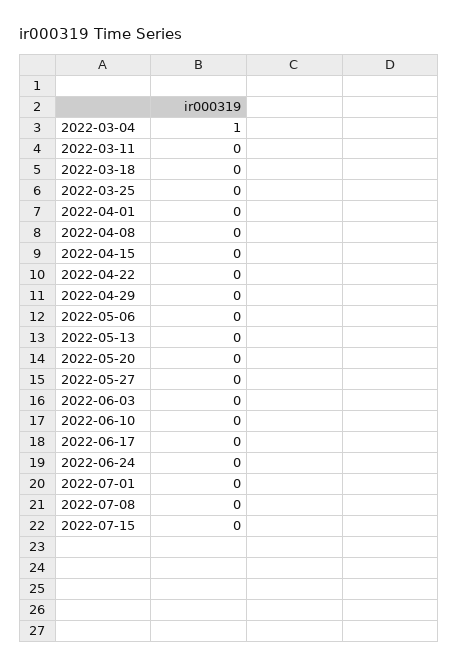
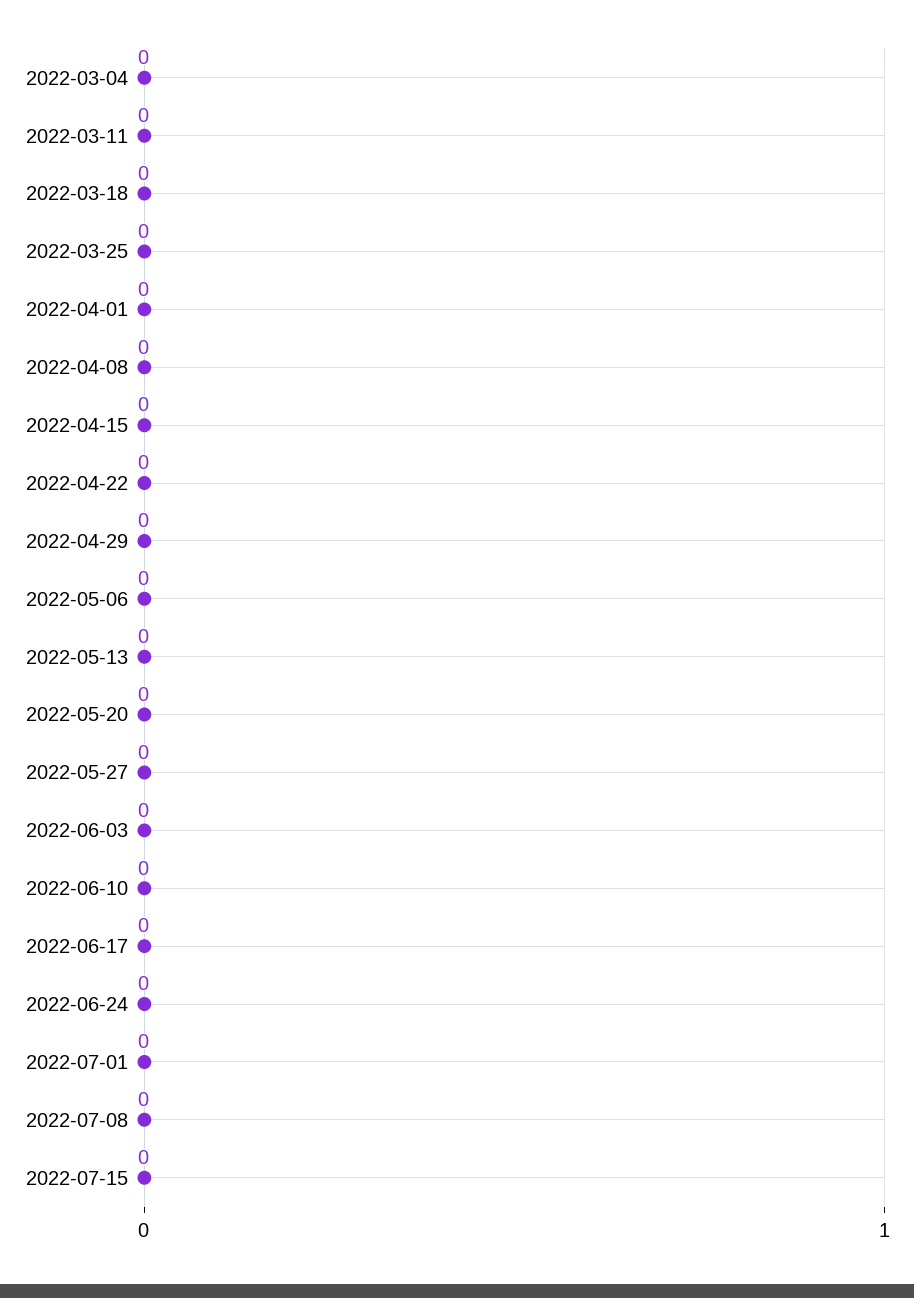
2022-03-04: 1 -> 0

